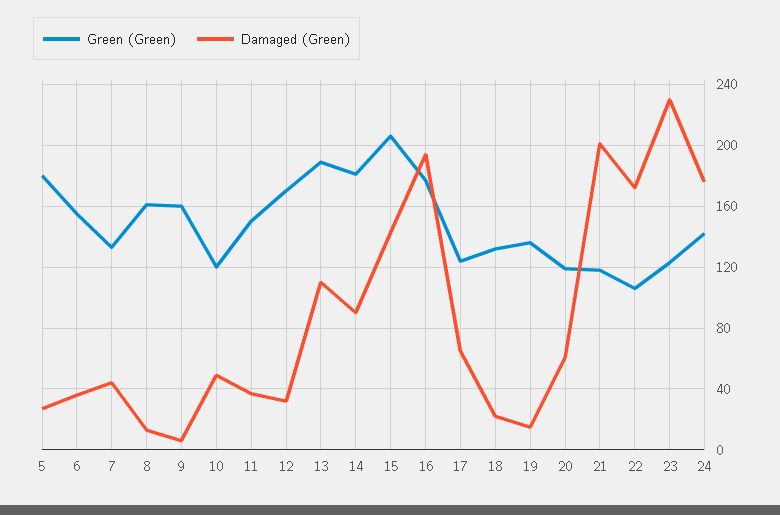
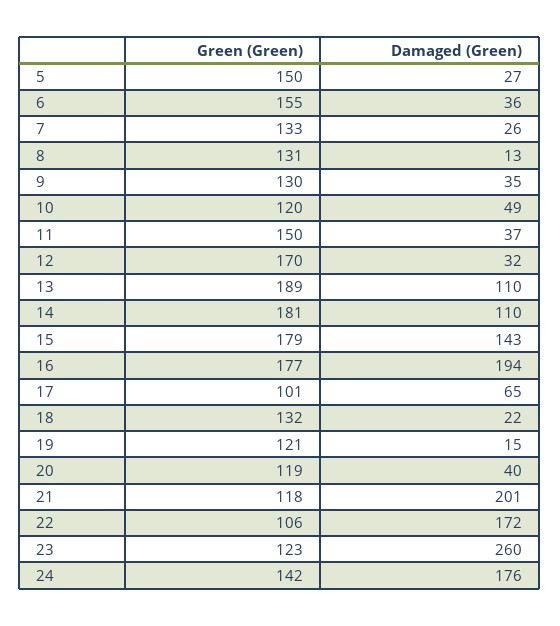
Green (Green), 5: 180 -> 150
Damaged (Green), 7: 45 -> 26
Green (Green), 8: 160 -> 131
Green (Green), 9: 160 -> 130
Damaged (Green), 9: 5 -> 35
Damaged (Green), 14: 90 -> 110
Green (Green), 15: 205 -> 179
Green (Green), 17: 125 -> 101
Green (Green), 19: 135 -> 121
Damaged (Green), 20: 60 -> 40
Damaged (Green), 23: 230 -> 260

